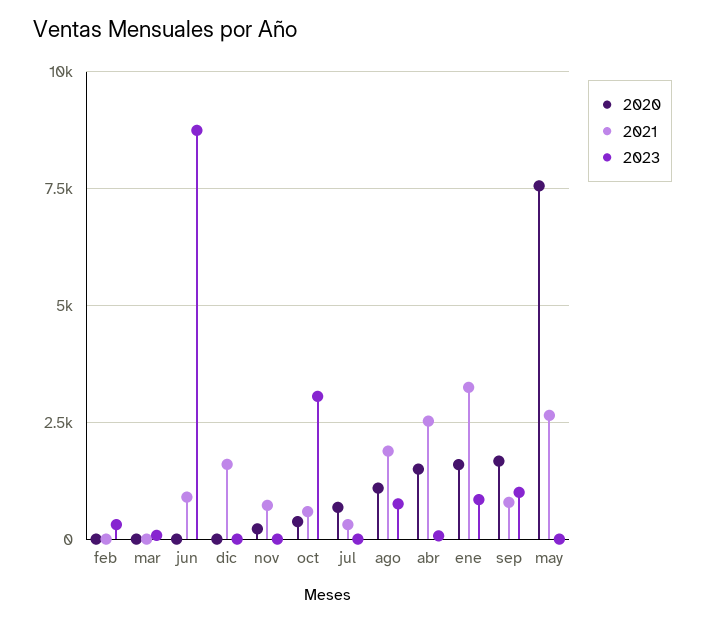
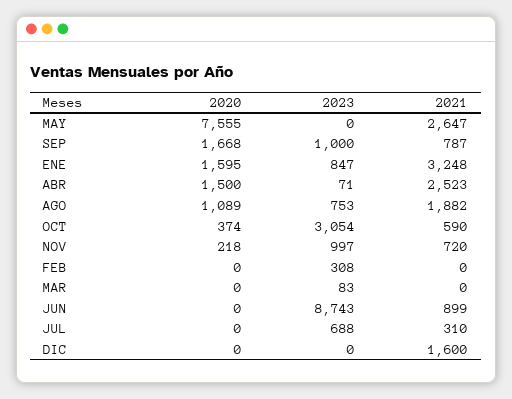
2023, nov: 0 -> 997
2020, jul: 750 -> 0
2023, jul: 0 -> 688

